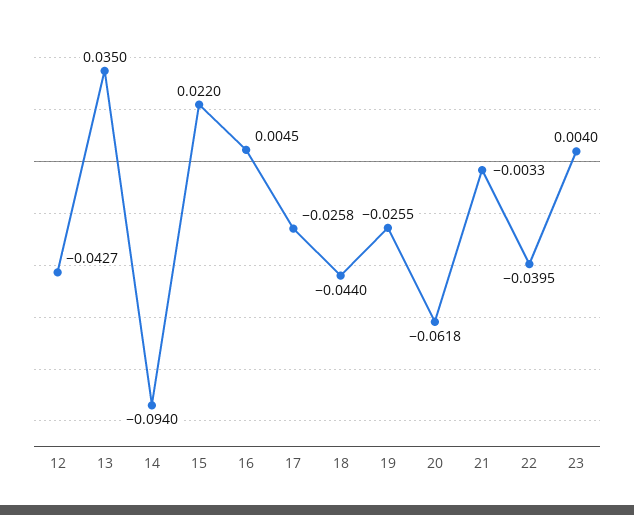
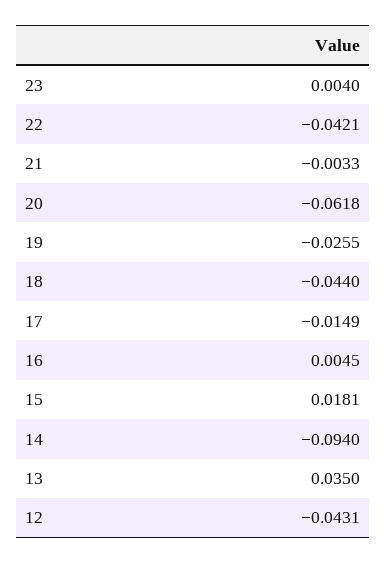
12: -0.0427 -> -0.0431
15: 0.022 -> 0.0181
17: -0.0258 -> -0.0149
22: -0.0395 -> -0.0421

